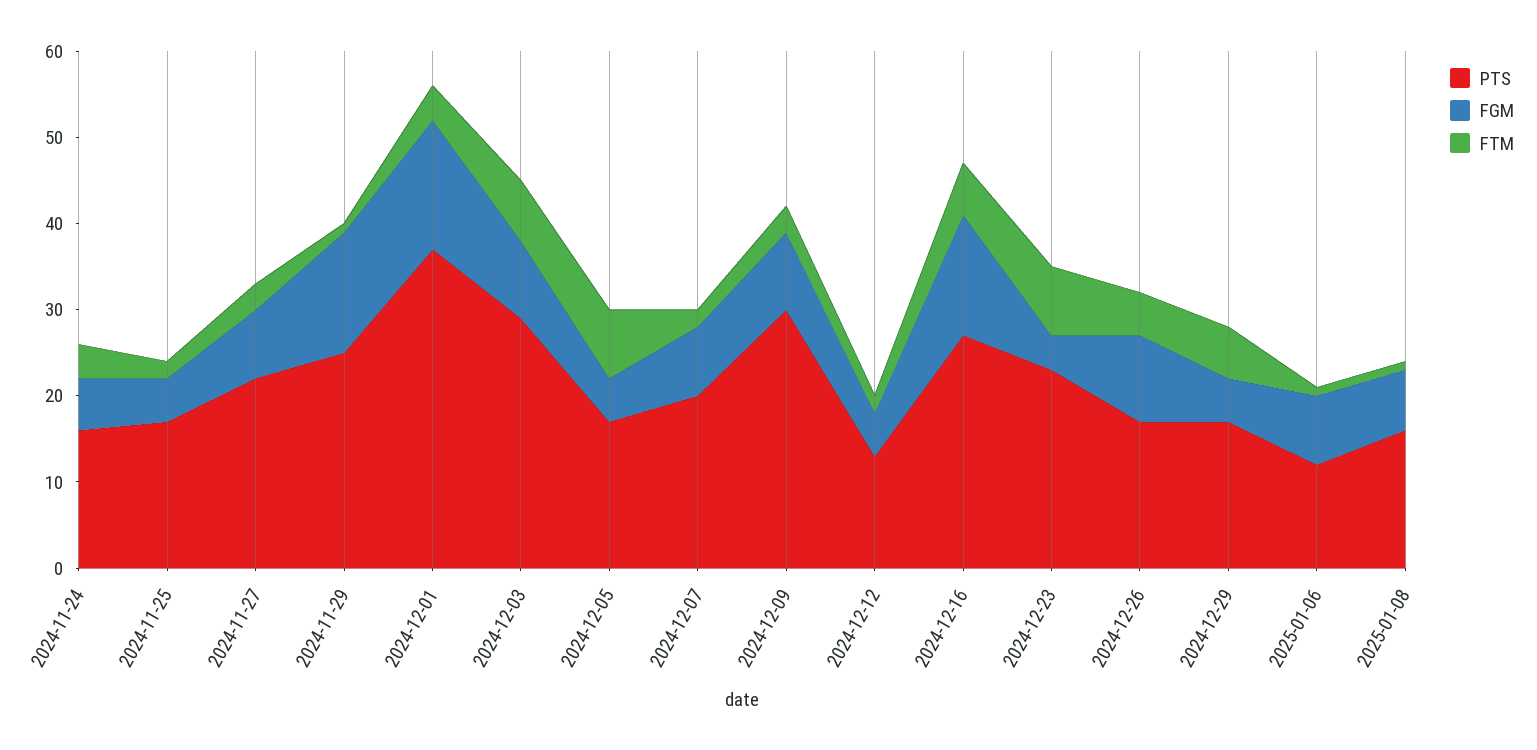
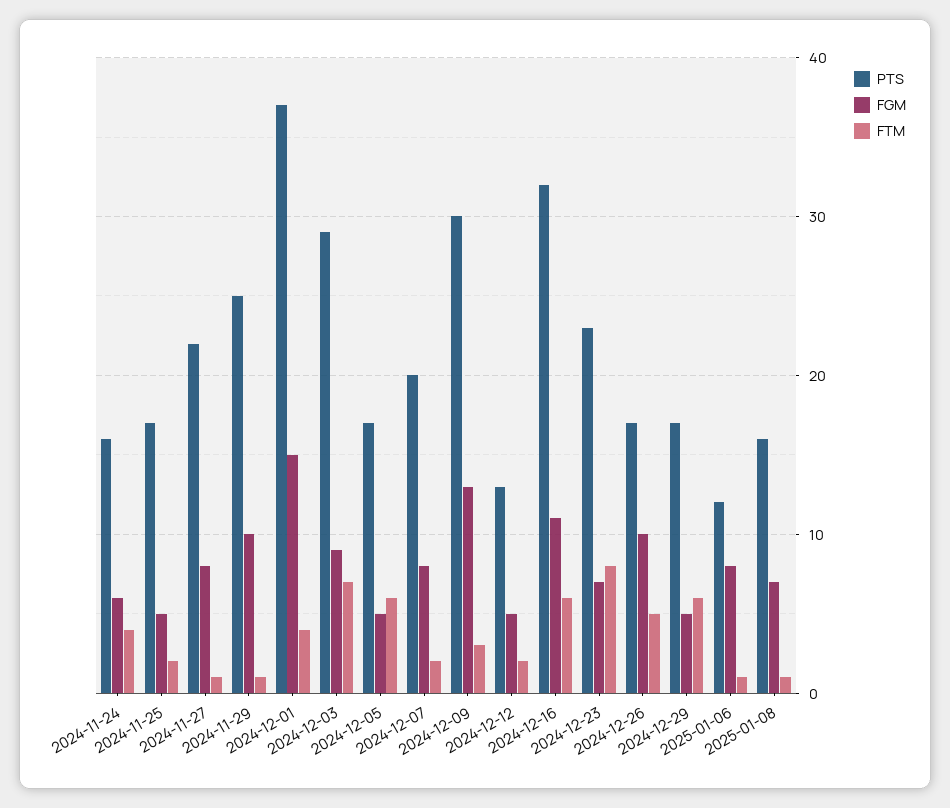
FTM, 2024-11-27: 3 -> 1
FGM, 2024-11-29: 14 -> 10
FTM, 2024-12-05: 8 -> 6
FGM, 2024-12-09: 9 -> 13
PTS, 2024-12-16: 27 -> 32
FGM, 2024-12-16: 14 -> 11
FGM, 2024-12-23: 4 -> 7

